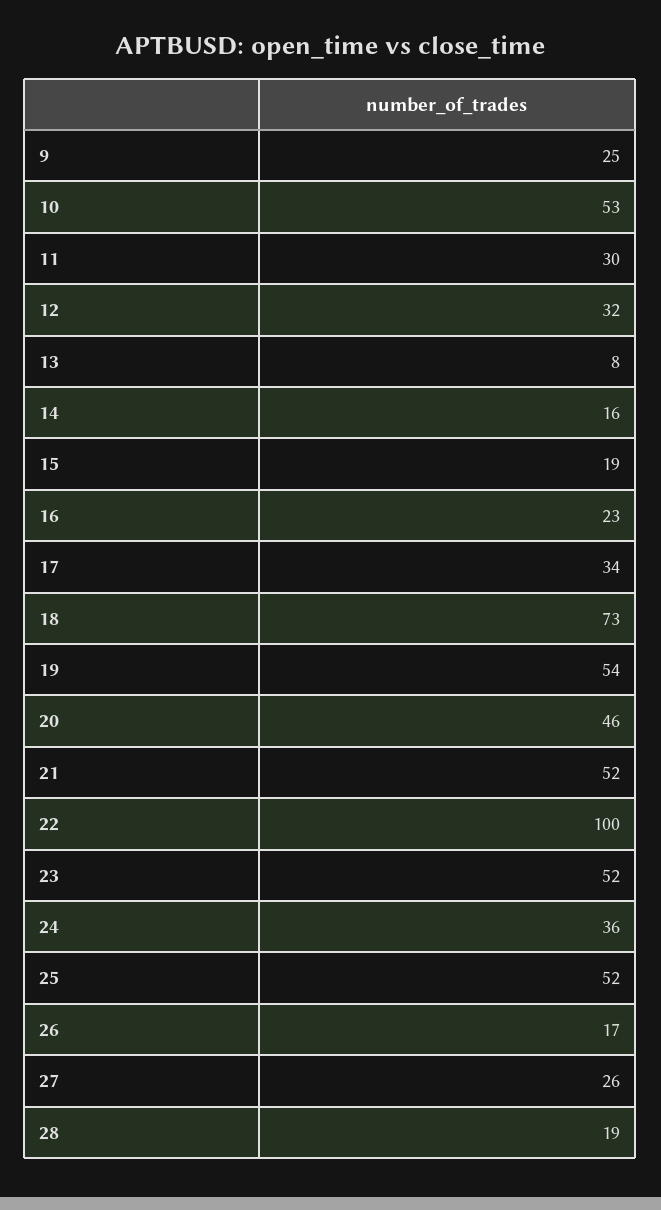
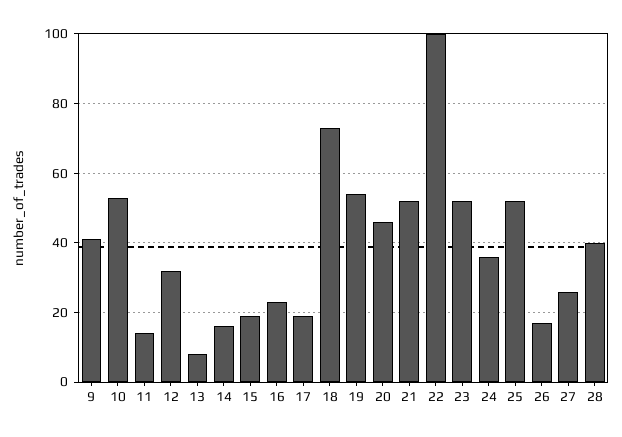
9: 25 -> 40
11: 30 -> 15
17: 34 -> 20
28: 19 -> 40

